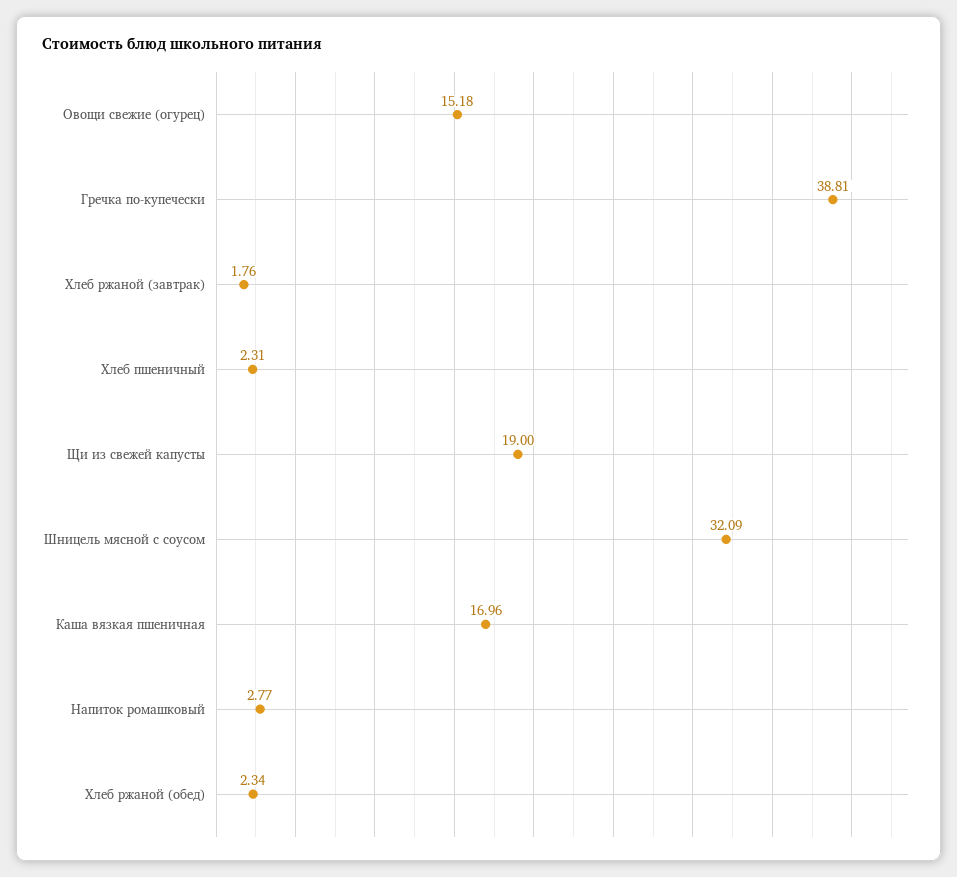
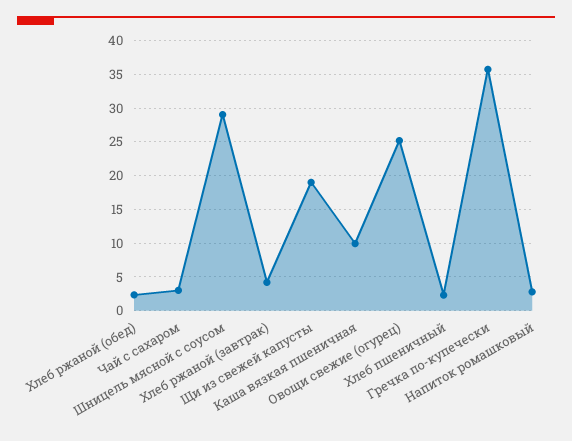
Овощи свежие (огурец): 15.18 -> 25
Гречка по-купечески: 38.81 -> 36
Хлеб ржаной (завтрак): 1.76 -> 4
Шницель мясной с соусом: 32.09 -> 29
Каша вязкая пшеничная: 16.96 -> 10
Чай с сахаром: none -> 3

